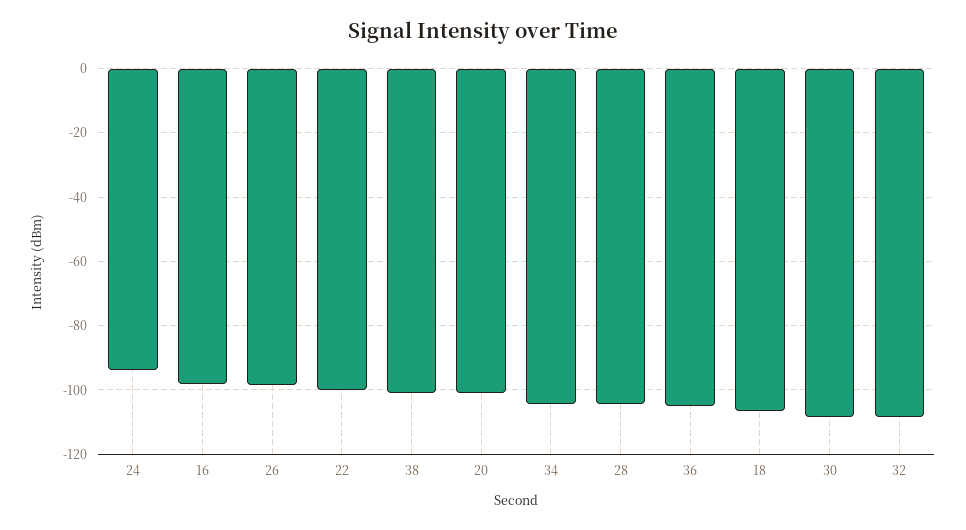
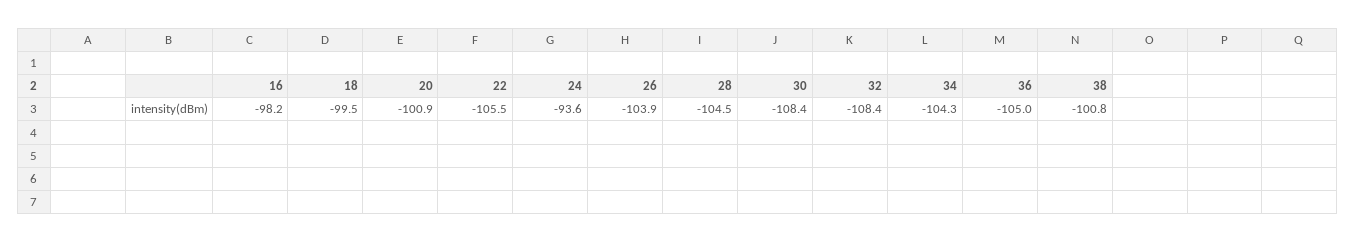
26: -98 -> -103.9
22: -100 -> -105.5
18: -106 -> -99.5

